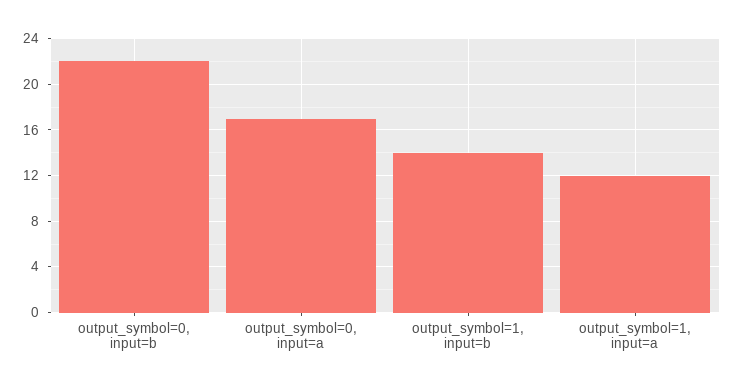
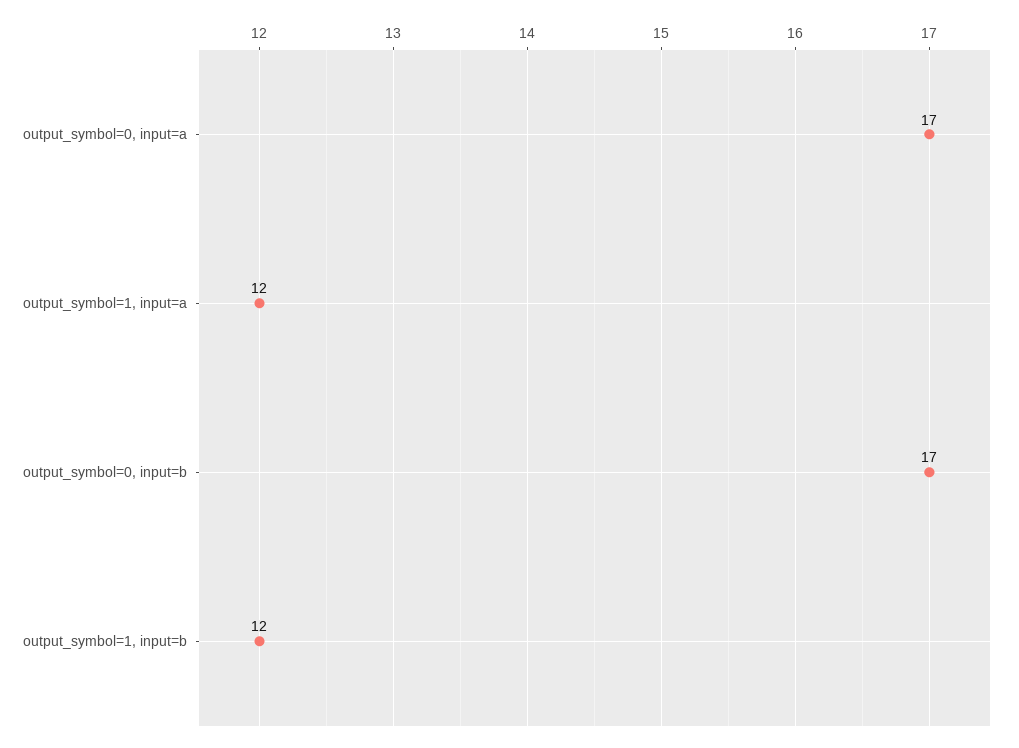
output_symbol=0, input=b: 22 -> 17
output_symbol=1, input=b: 14 -> 12

